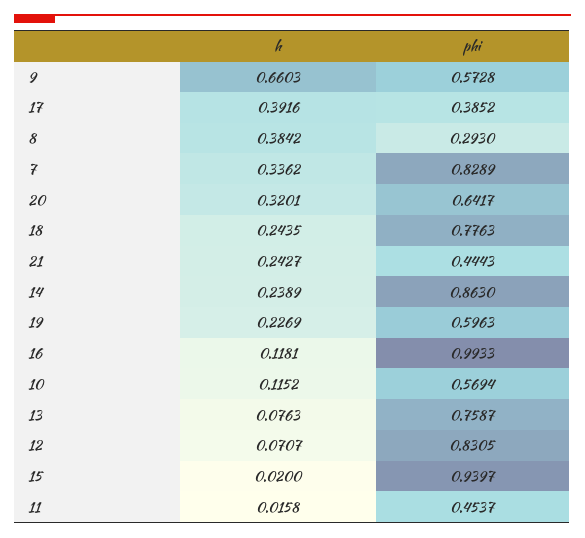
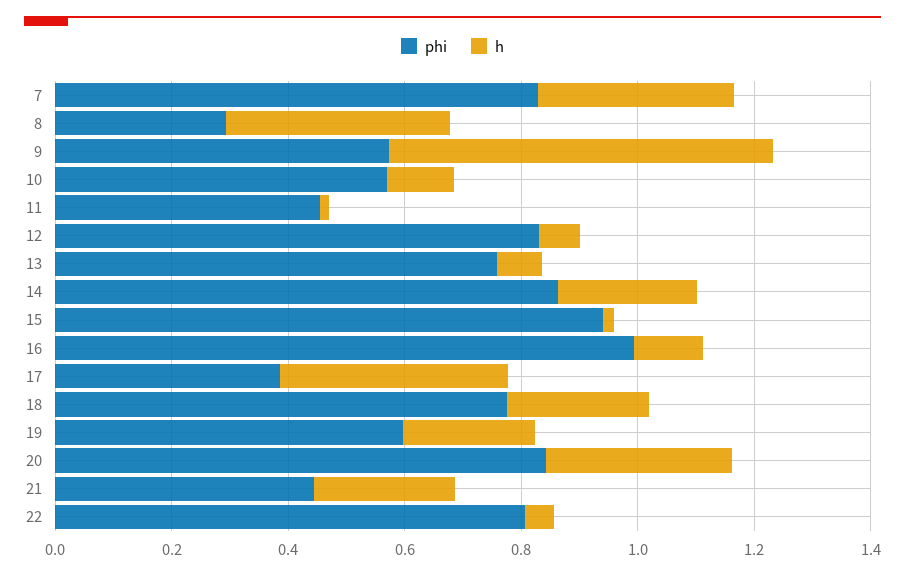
phi, 20: 0.6417 -> 0.85
phi, 22: none -> 0.8
h, 22: none -> 0.05

